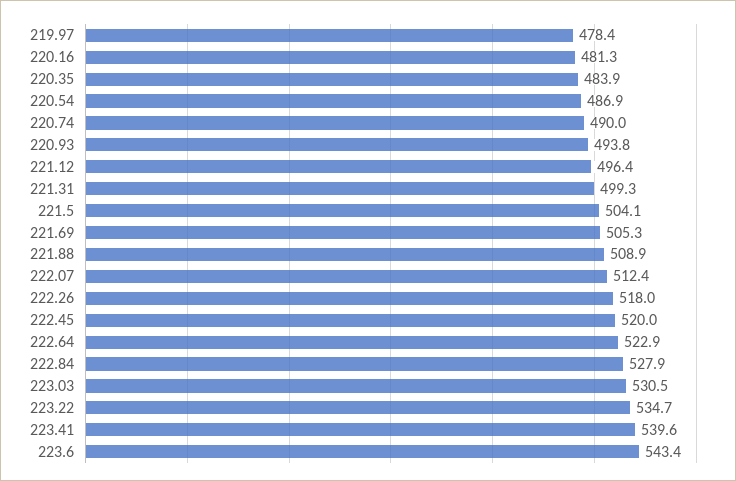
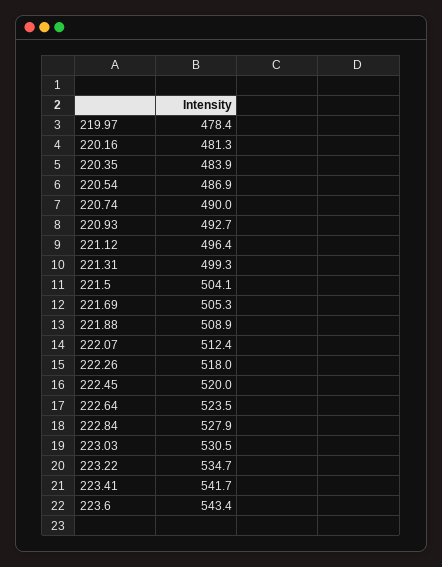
220.93: 493.8 -> 492.7
222.64: 522.9 -> 523.5
223.41: 539.6 -> 541.7

